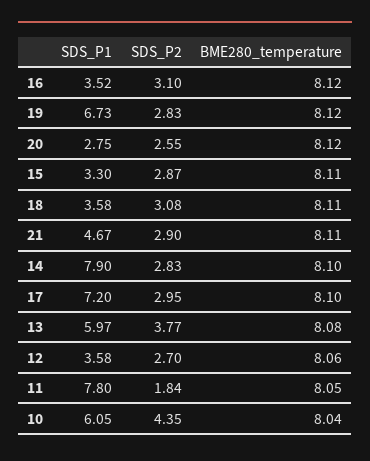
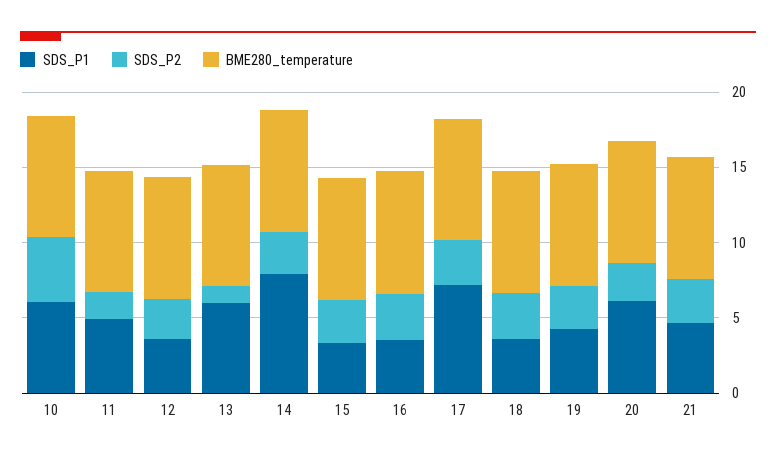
SDS_P1, 19: 6.73 -> 4
SDS_P1, 20: 2.75 -> 6
SDS_P2, 13: 3.77 -> 1
SDS_P1, 11: 7.8 -> 5

